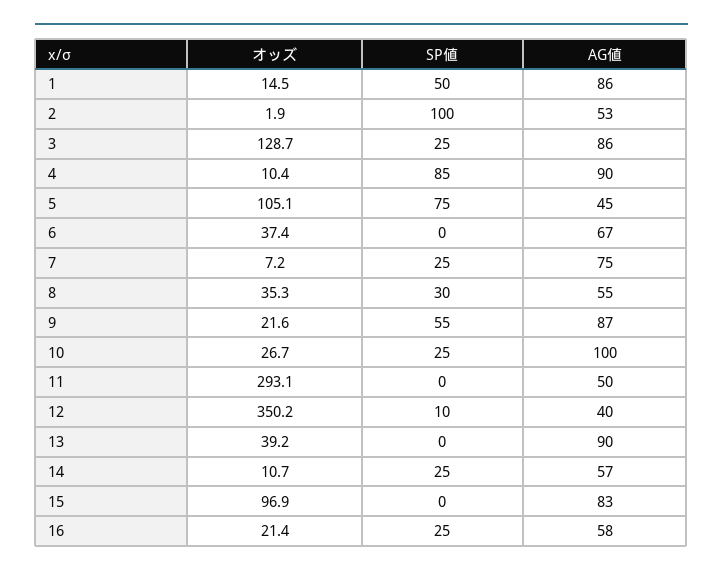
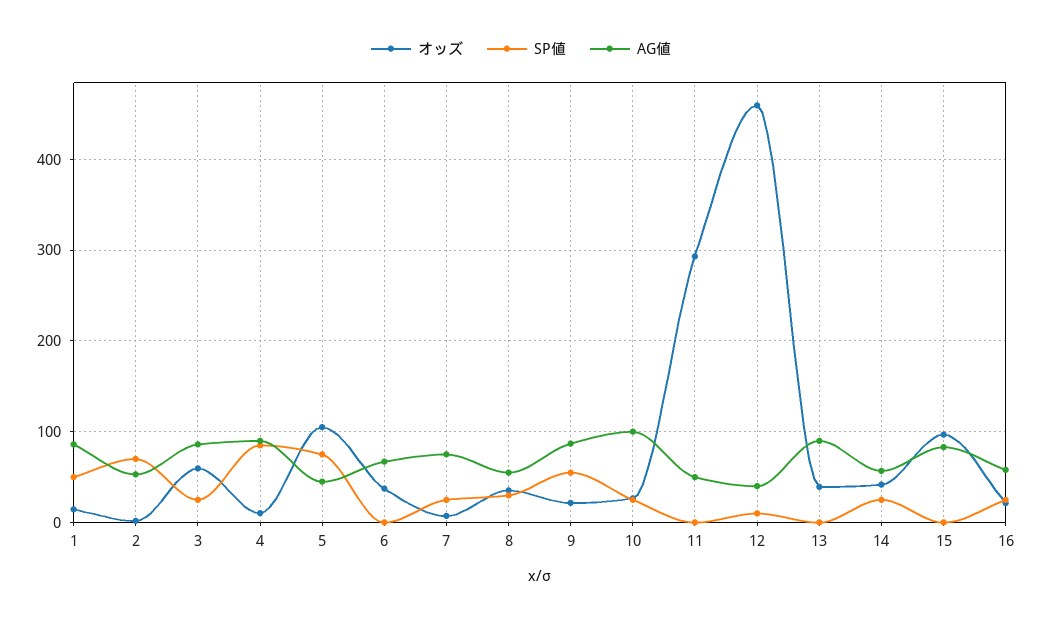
SP値, 2: 100 -> 70
オッズ, 3: 128.7 -> 60
オッズ, 12: 350.2 -> 460
オッズ, 14: 10.7 -> 40

